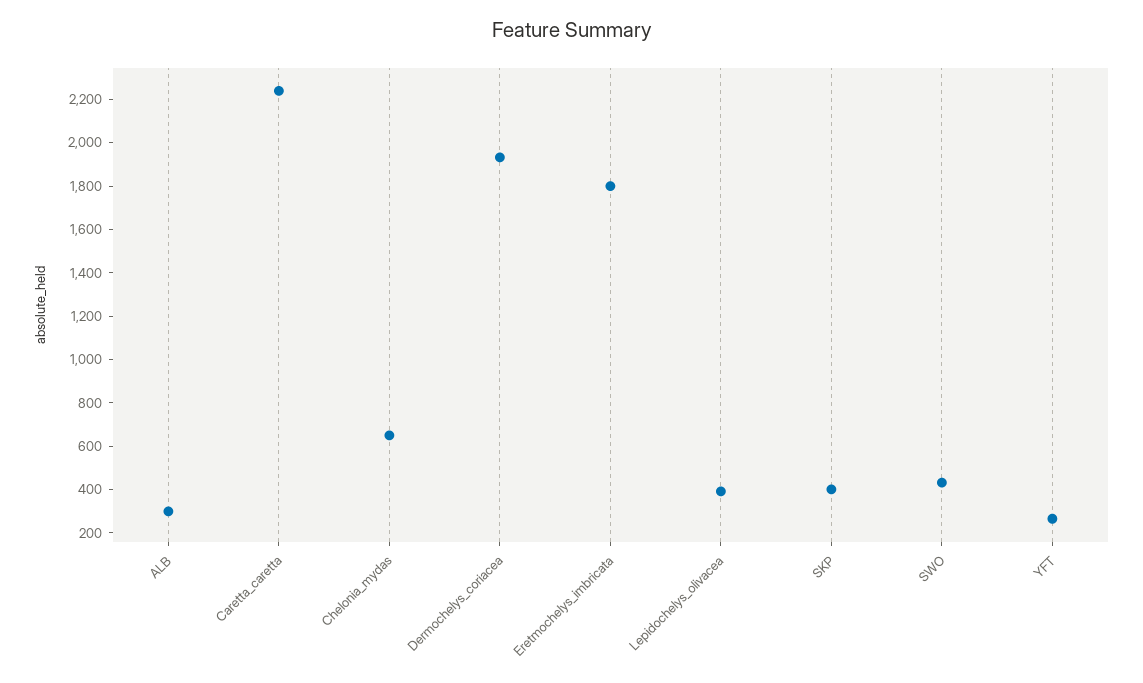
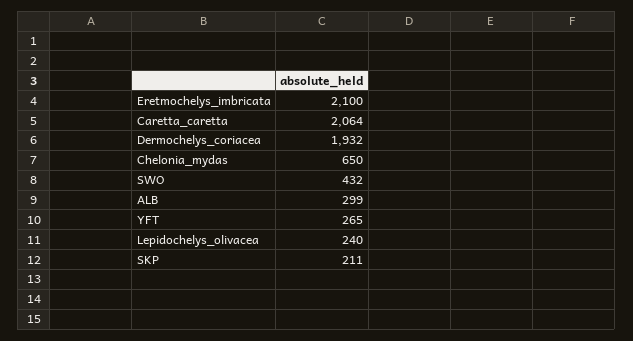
Caretta_caretta: 2250 -> 2064
Eretmochelys_imbricata: 1800 -> 2100
Lepidochelys_olivacea: 400 -> 240
SKP: 400 -> 211

